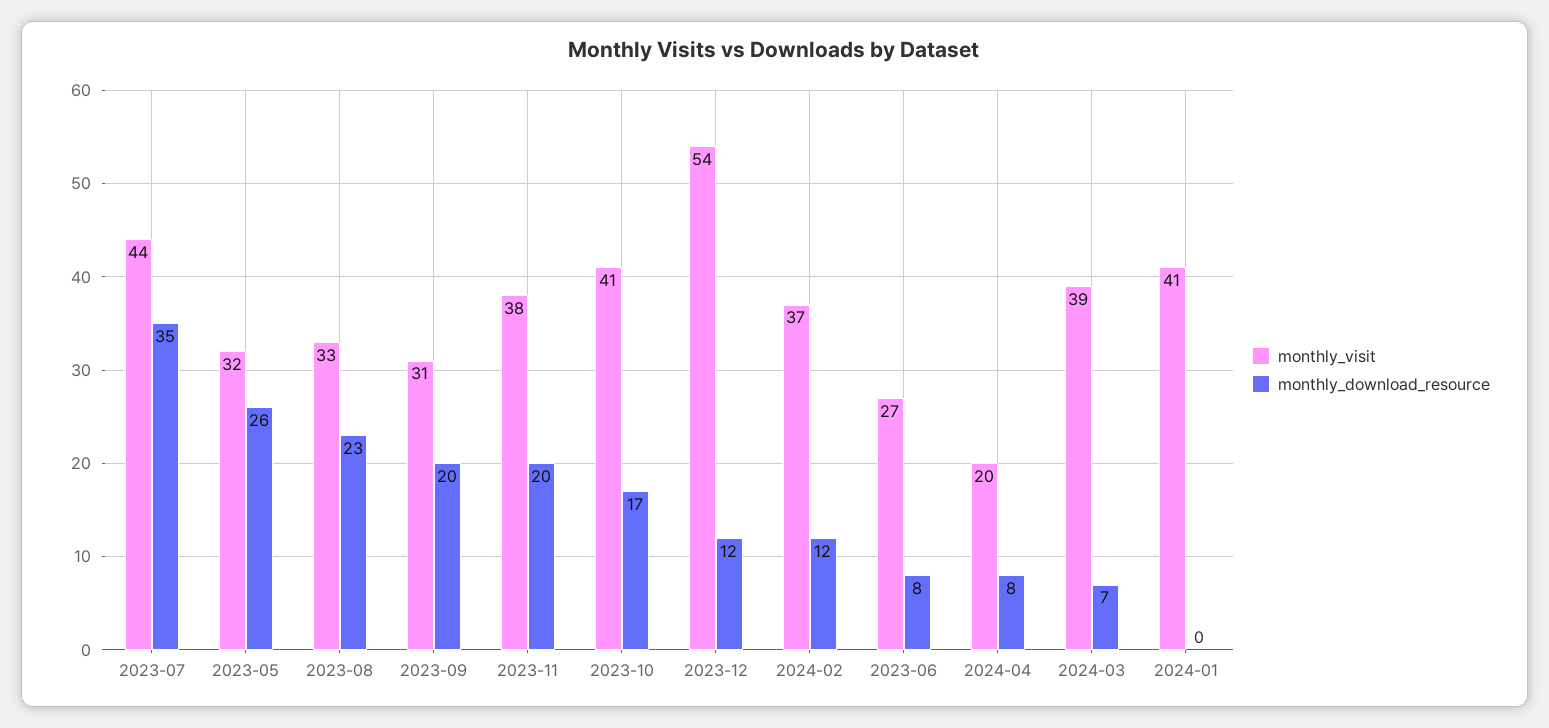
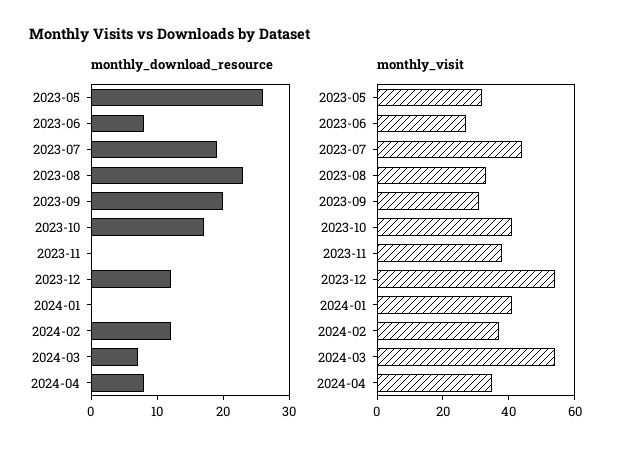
monthly_download_resource, 2023-07: 35 -> 20
monthly_download_resource, 2023-11: 20 -> 0
monthly_visit, 2024-04: 20 -> 35
monthly_visit, 2024-03: 39 -> 55

